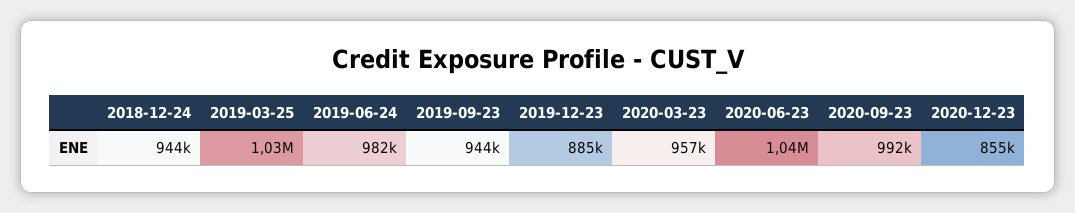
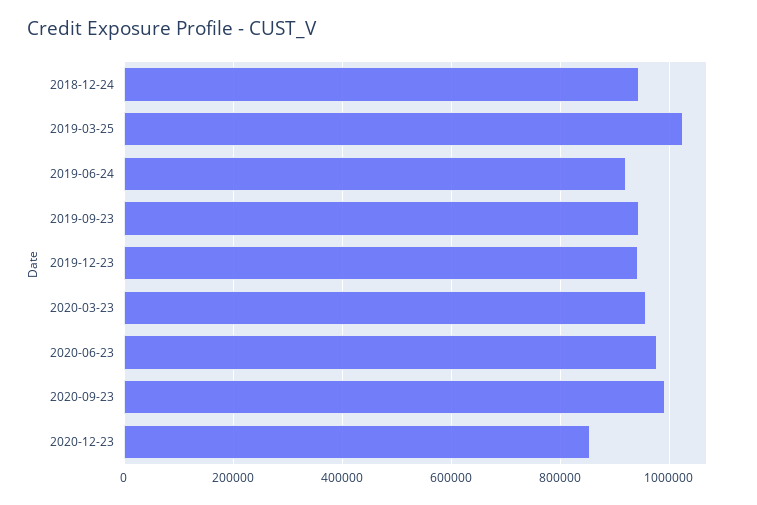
2019-06-24: 982000 -> 920000
2019-12-23: 885000 -> 940000
2020-06-23: 1040000 -> 980000

